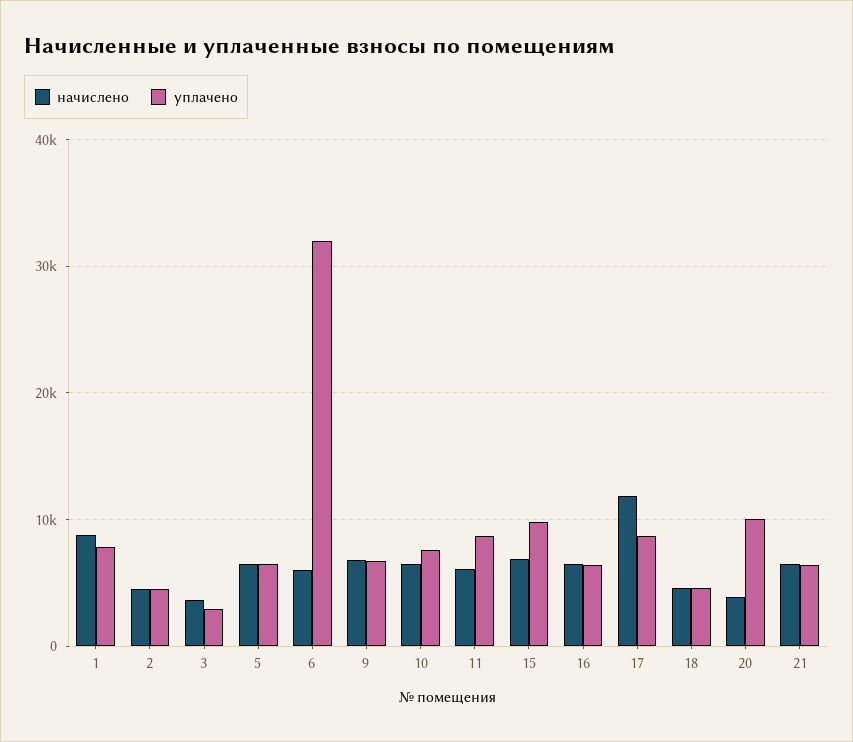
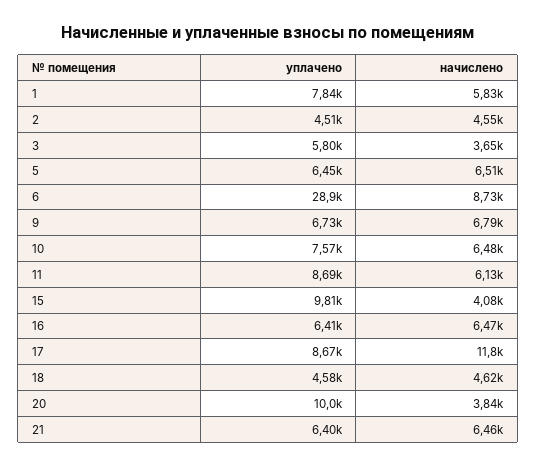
начислено, 1: 9000 -> 5830
уплачено, 3: 3000 -> 5800
начислено, 6: 6000 -> 8730
уплачено, 6: 32000 -> 28900
начислено, 15: 7000 -> 4080

